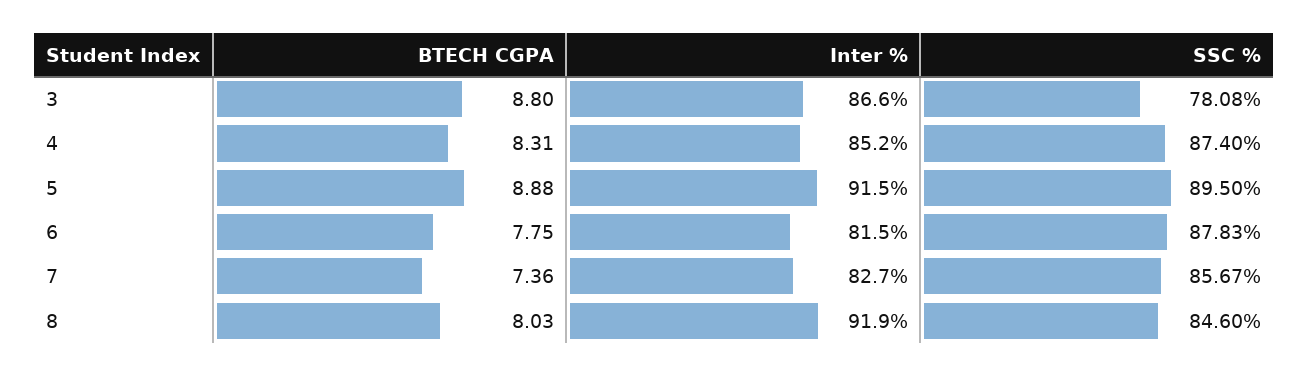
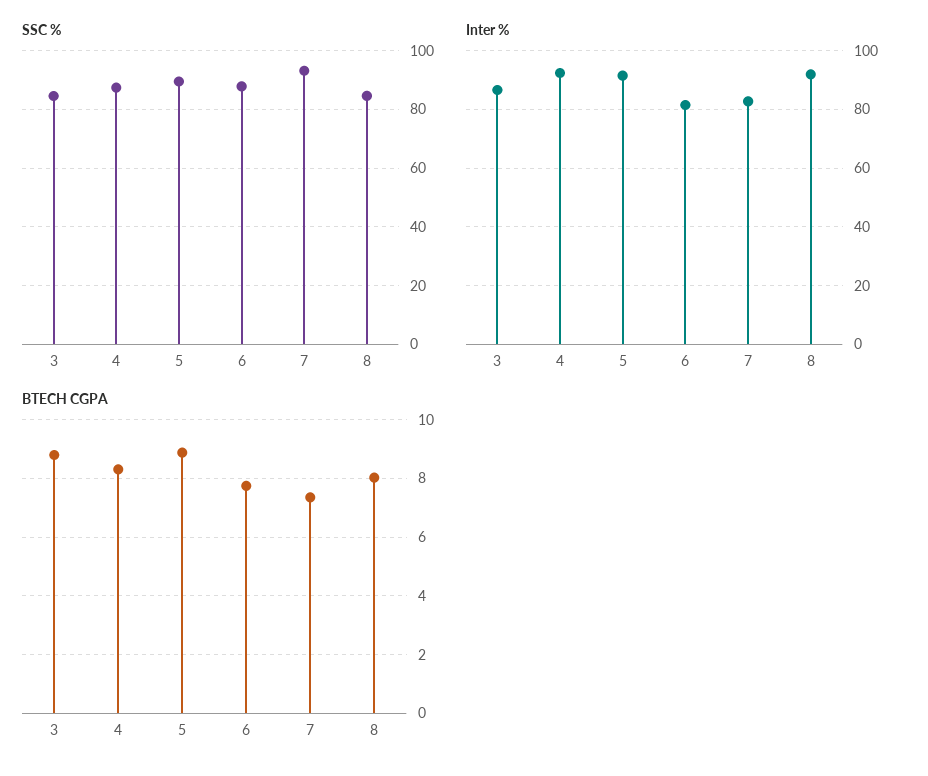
SSC %, 3: 78.08 -> 85
Inter %, 4: 85.2 -> 92.5
SSC %, 7: 85.67 -> 92.5

